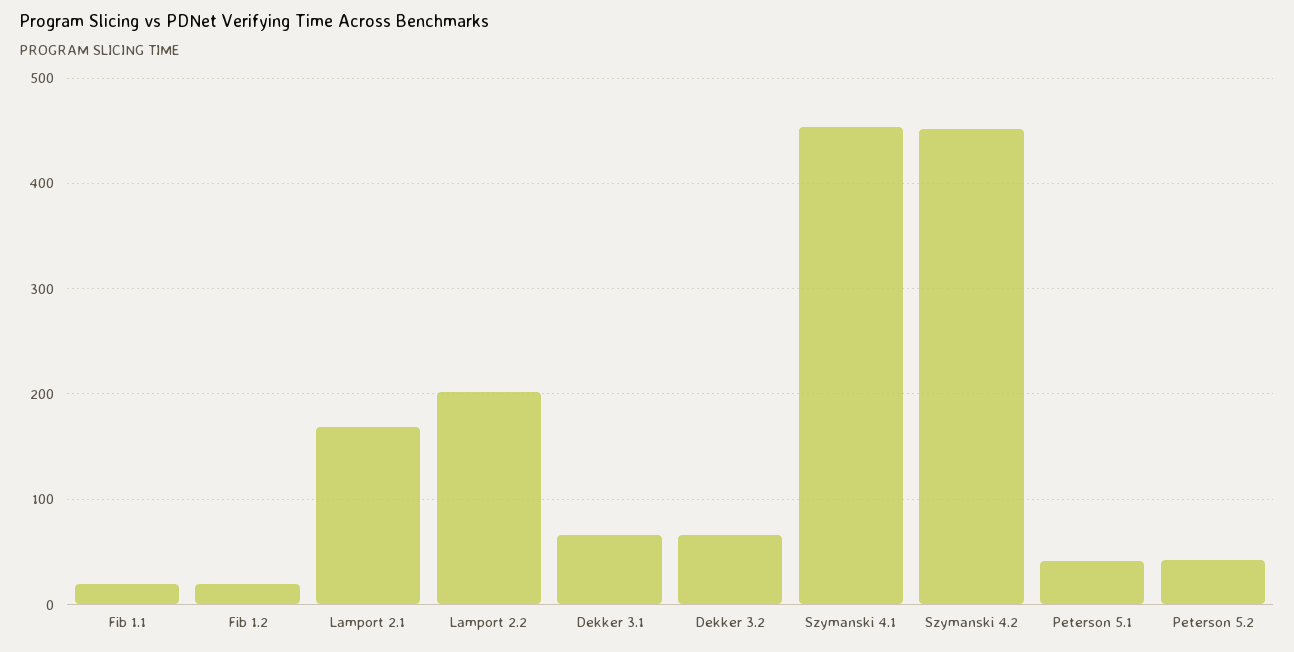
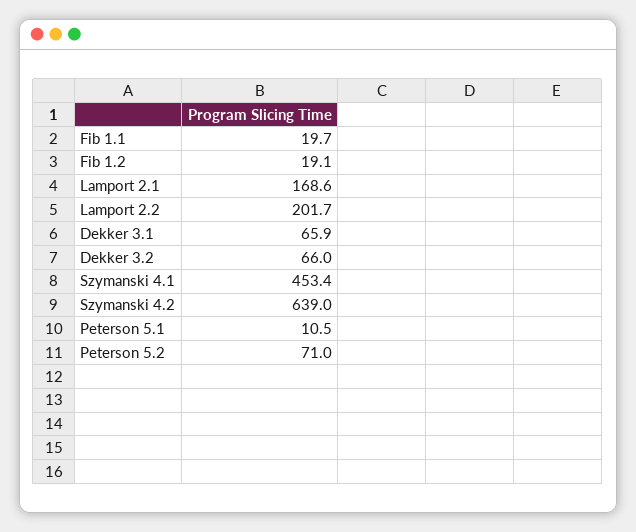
Szymanski 4.2: 450 -> 639
Peterson 5.1: 40 -> 10.5
Peterson 5.2: 40 -> 71

